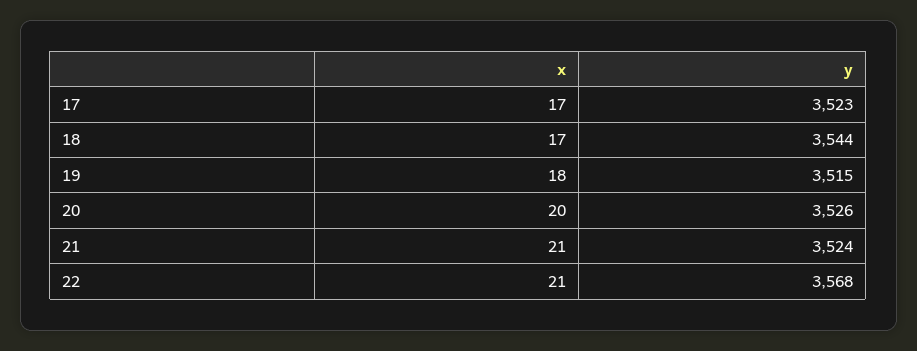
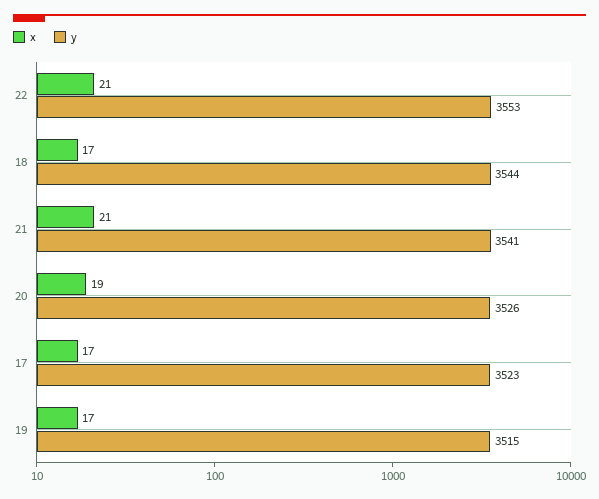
x, 19: 18 -> 17
x, 20: 20 -> 19
y, 21: 3524 -> 3541
y, 22: 3568 -> 3553

